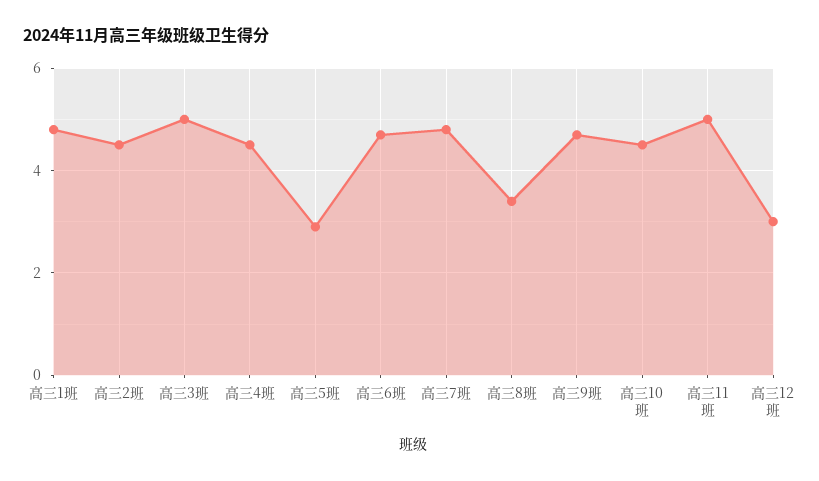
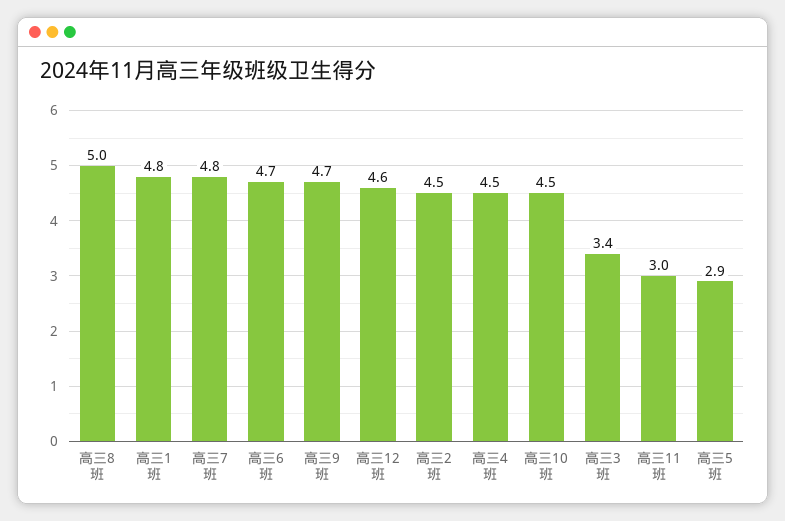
高三3班: 5 -> 3.4
高三8班: 3.5 -> 5
高三11班: 5 -> 3
高三12班: 3 -> 4.6

